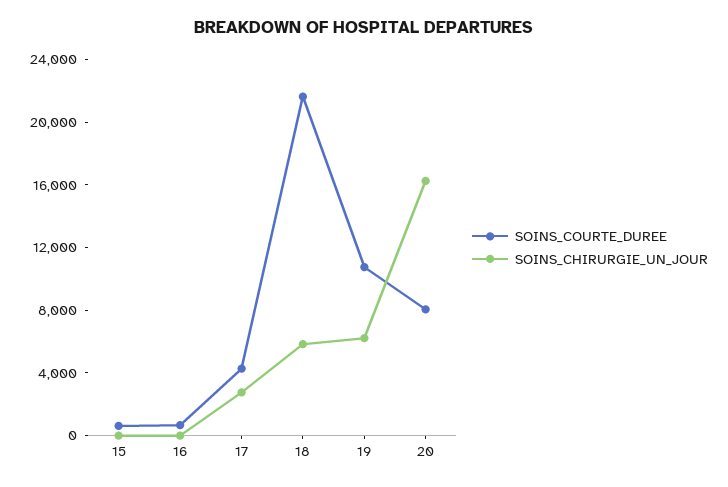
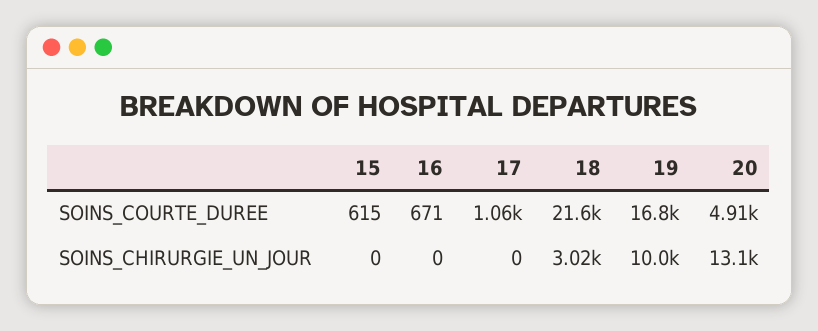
SOINS_COURTE_DUREE, 17: 4000 -> 1060
SOINS_CHIRURGIE_UN_JOUR, 17: 3000 -> 0
SOINS_CHIRURGIE_UN_JOUR, 18: 6000 -> 3020
SOINS_COURTE_DUREE, 19: 11000 -> 16800
SOINS_CHIRURGIE_UN_JOUR, 19: 6000 -> 10000
SOINS_COURTE_DUREE, 20: 8000 -> 4910
SOINS_CHIRURGIE_UN_JOUR, 20: 16000 -> 13100

